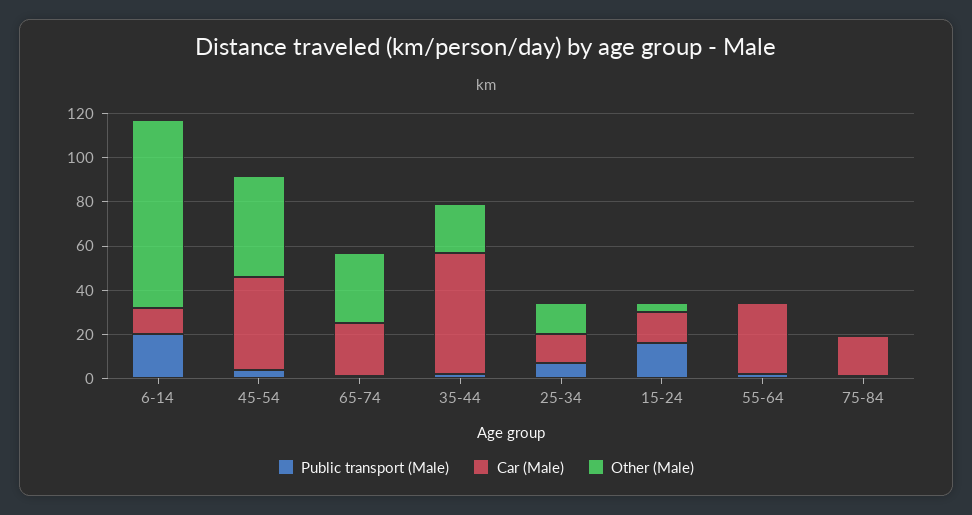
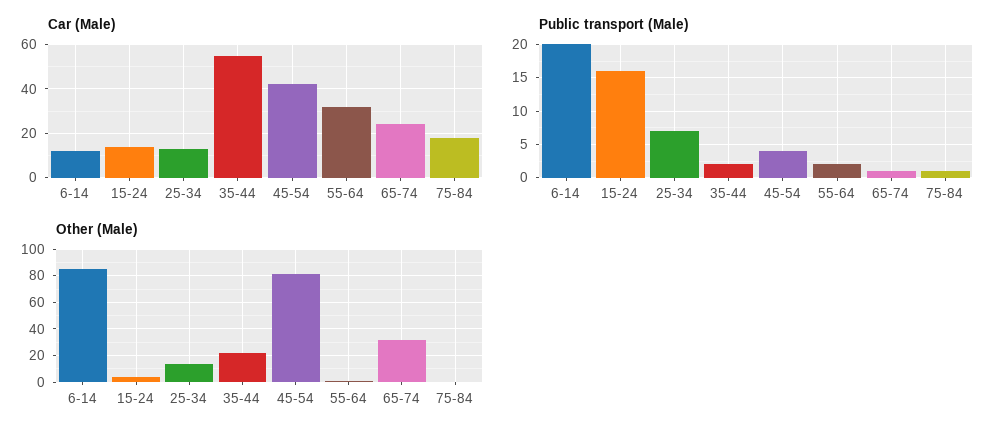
Other (Male), 45-54: 45 -> 80

